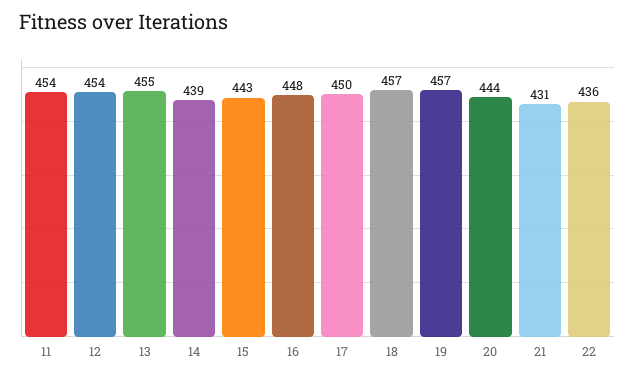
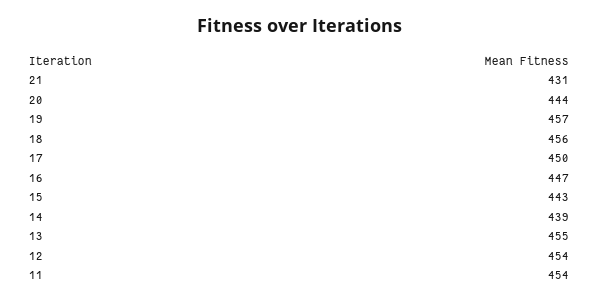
16: 448 -> 447
18: 457 -> 456
22: 436 -> none

